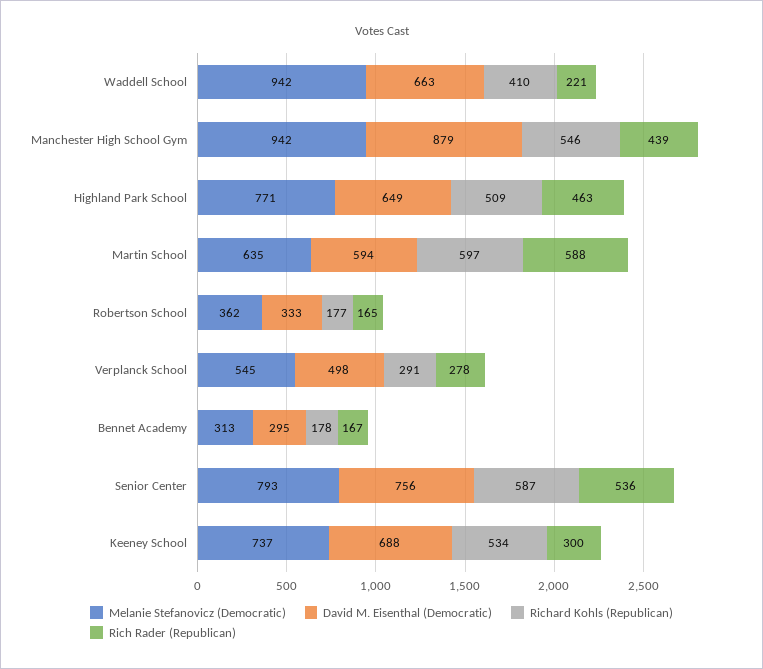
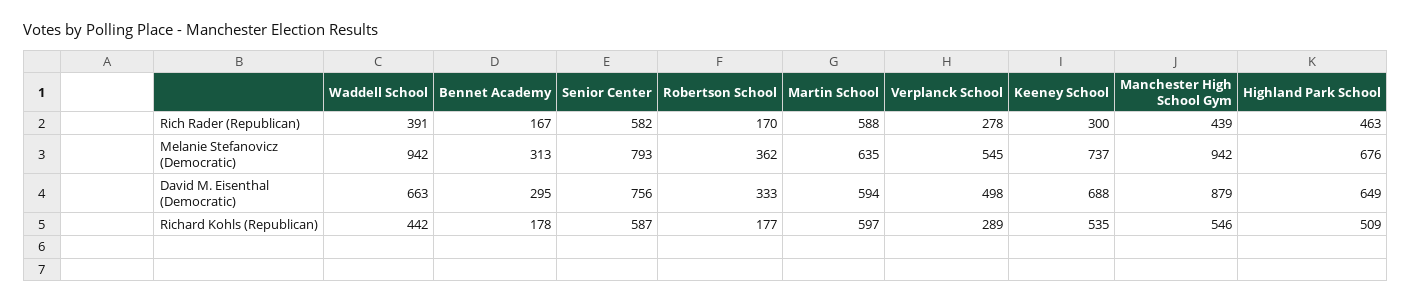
Richard Kohls (Republican), Waddell School: 410 -> 442
Rich Rader (Republican), Waddell School: 221 -> 391
Melanie Stefanovicz (Democratic), Highland Park School: 771 -> 676
Rich Rader (Republican), Robertson School: 165 -> 170
Richard Kohls (Republican), Verplanck School: 291 -> 289
Rich Rader (Republican), Senior Center: 536 -> 582
Richard Kohls (Republican), Keeney School: 534 -> 535

